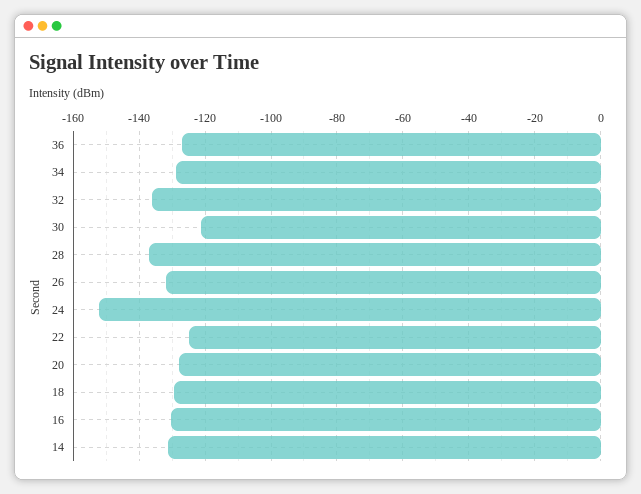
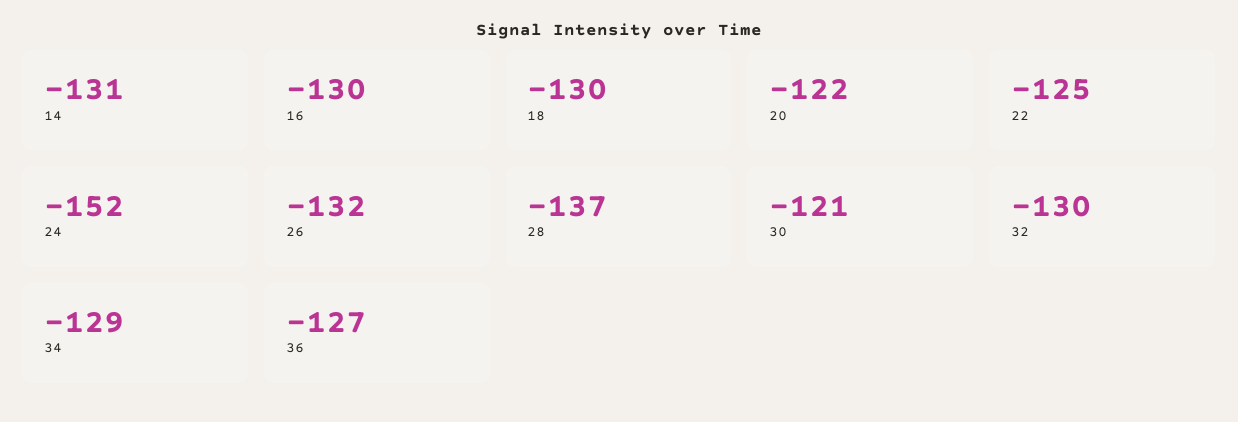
32: -136 -> -130
20: -128 -> -122

